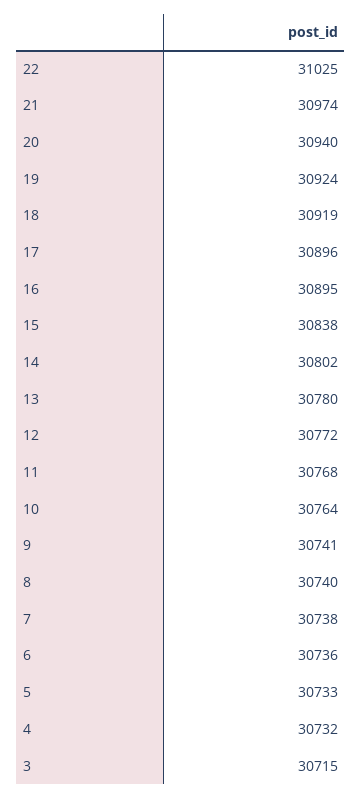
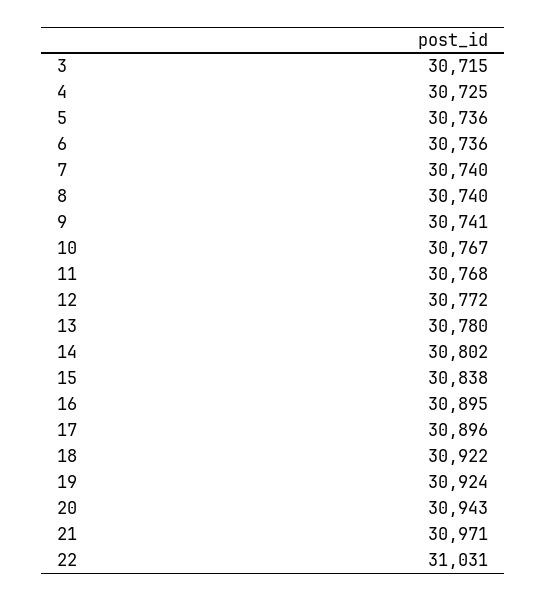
22: 31025 -> 31031
21: 30974 -> 30971
20: 30940 -> 30943
18: 30919 -> 30922
10: 30764 -> 30767
7: 30738 -> 30740
5: 30733 -> 30736
4: 30732 -> 30725

